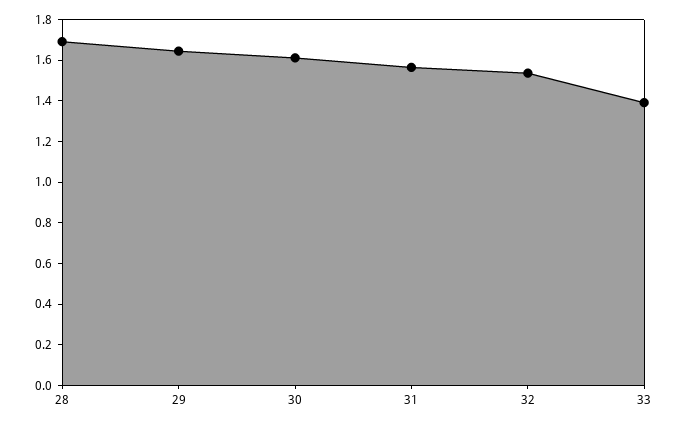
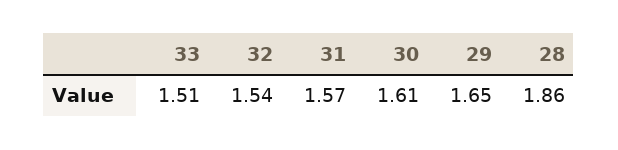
28: 1.7 -> 1.86
33: 1.4 -> 1.51

